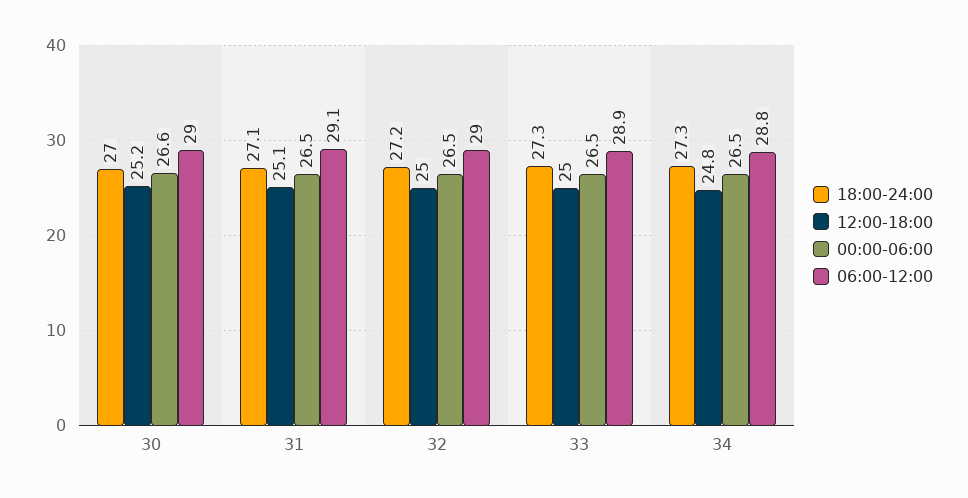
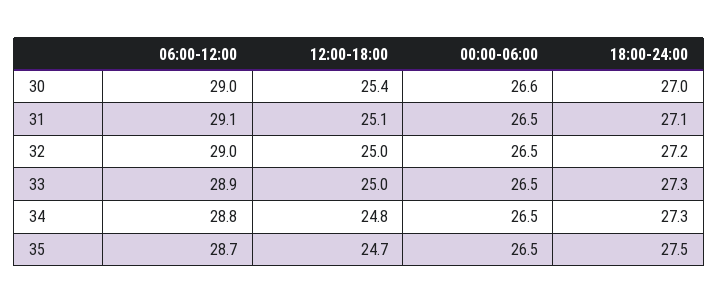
12:00-18:00, 30: 25.2 -> 25.4
06:00-12:00, 35: none -> 28.7
12:00-18:00, 35: none -> 24.7
00:00-06:00, 35: none -> 26.5
18:00-24:00, 35: none -> 27.5

